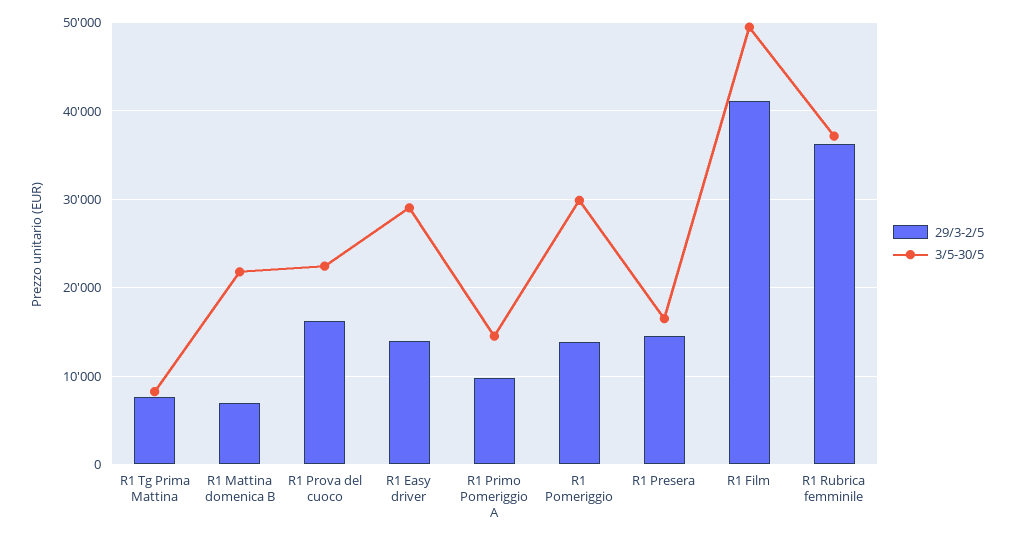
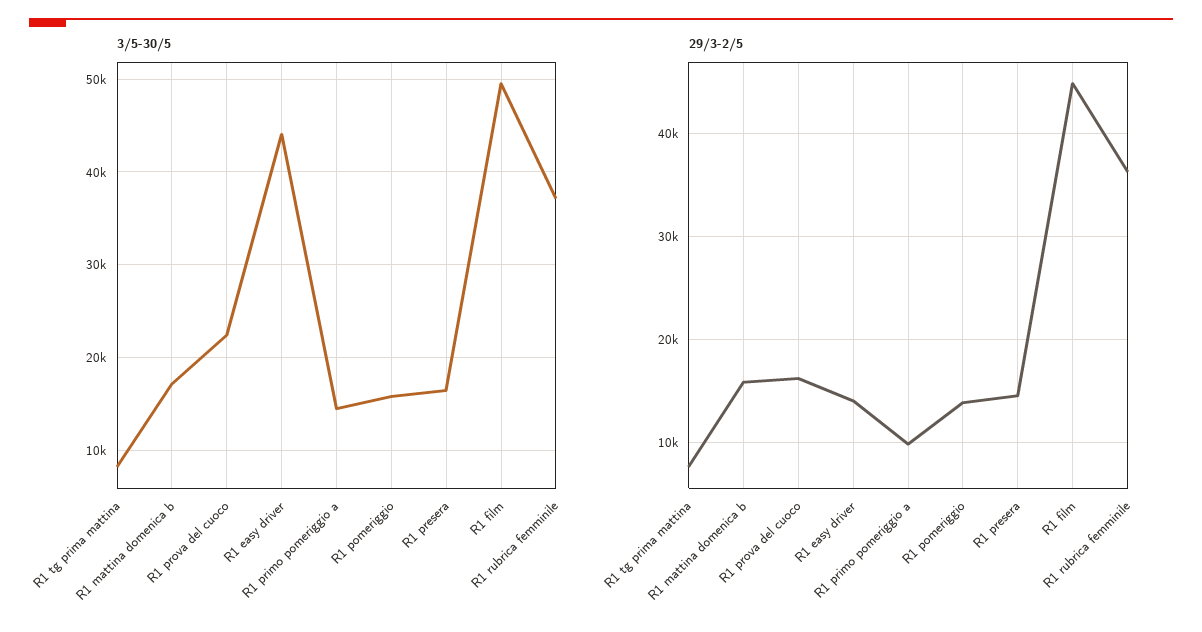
29/3-2/5, R1 Mattina domenica B: 7000 -> 16000
3/5-30/5, R1 Mattina domenica B: 22000 -> 17000
3/5-30/5, R1 Easy driver: 29000 -> 44000
3/5-30/5, R1 Pomeriggio: 30000 -> 16000
29/3-2/5, R1 Film: 41000 -> 45000

